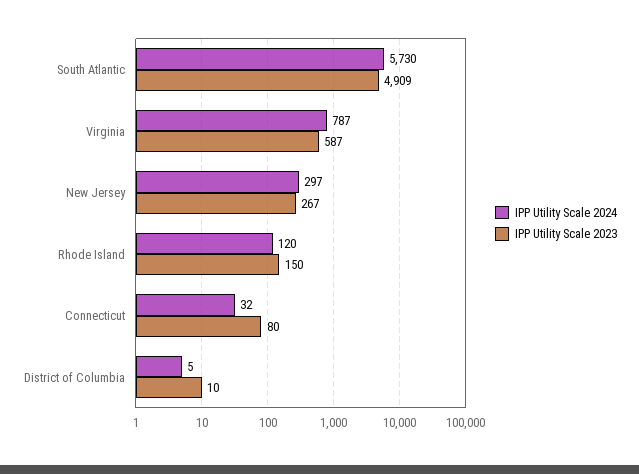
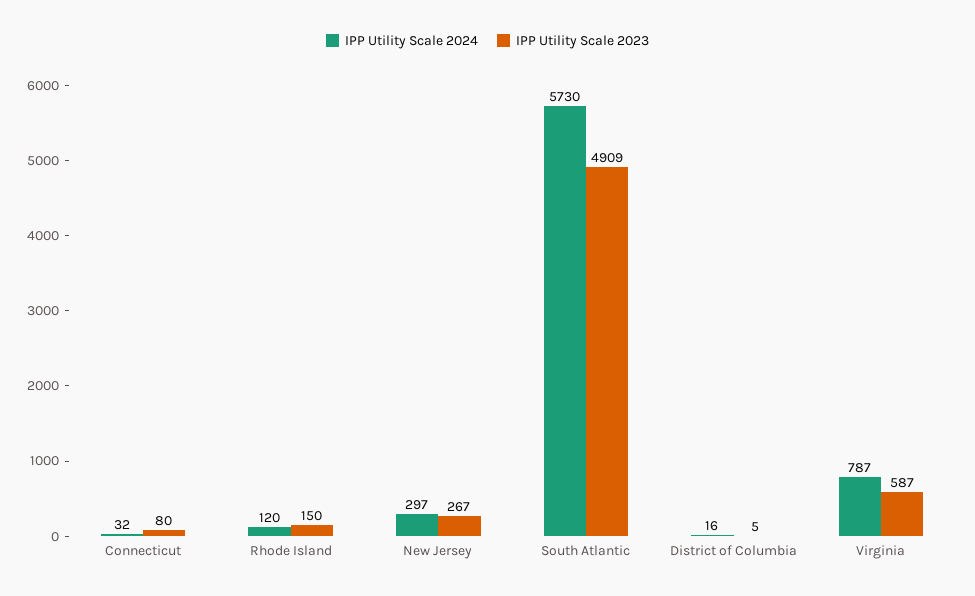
IPP Utility Scale 2024, District of Columbia: 5 -> 16
IPP Utility Scale 2023, District of Columbia: 10 -> 5

